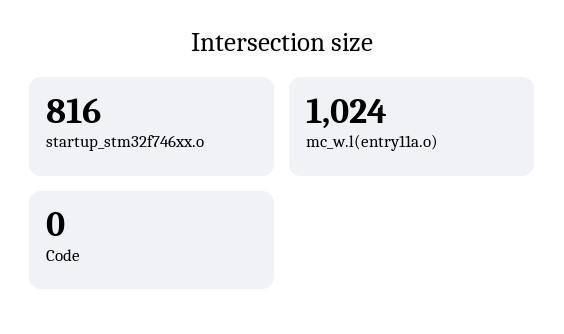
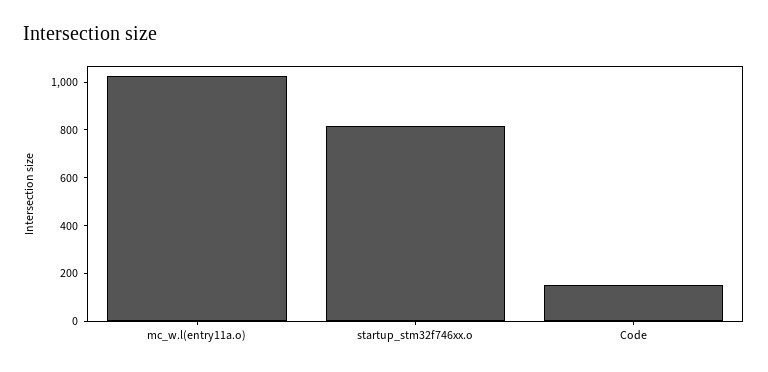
Code: 0 -> 150

